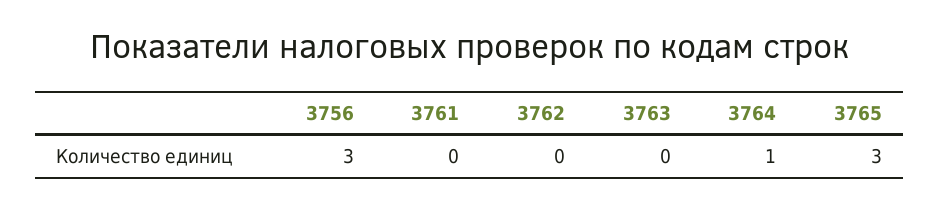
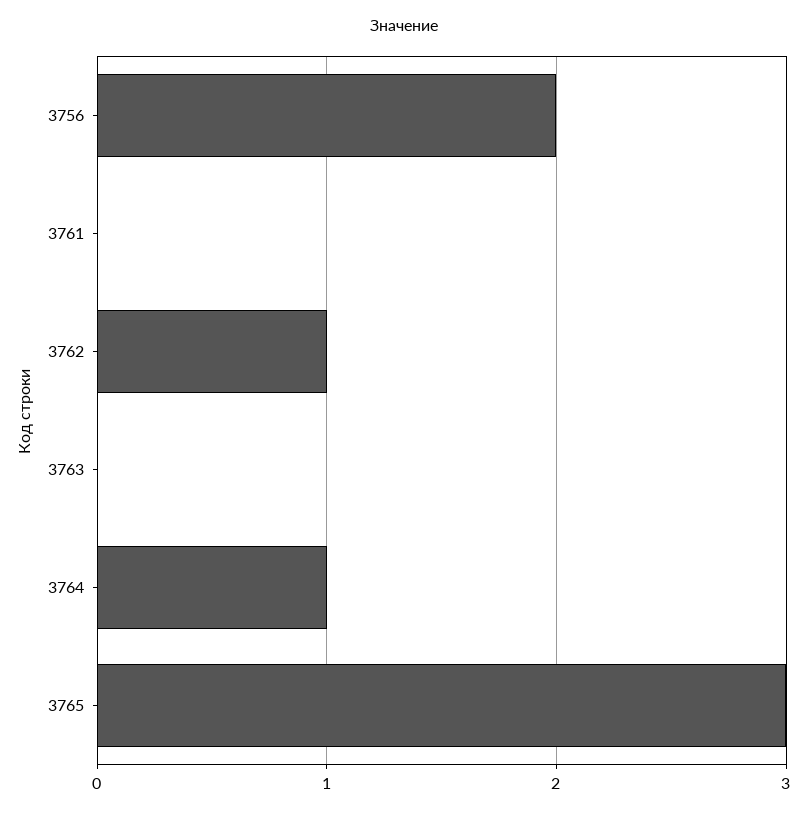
3756: 3 -> 2
3762: 0 -> 1

